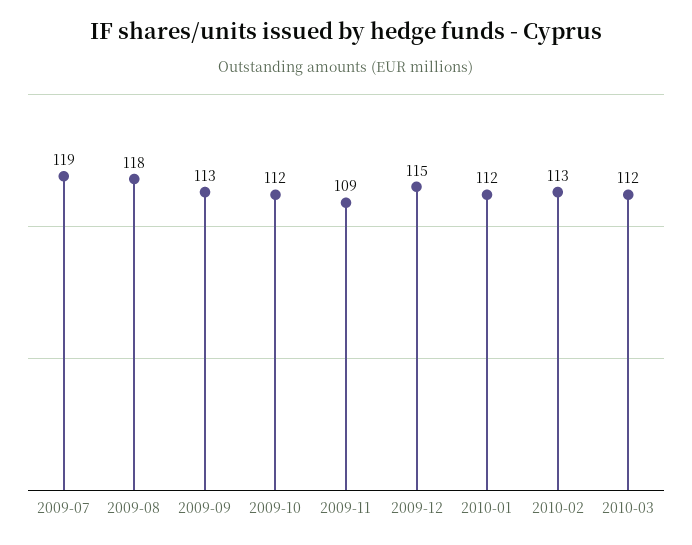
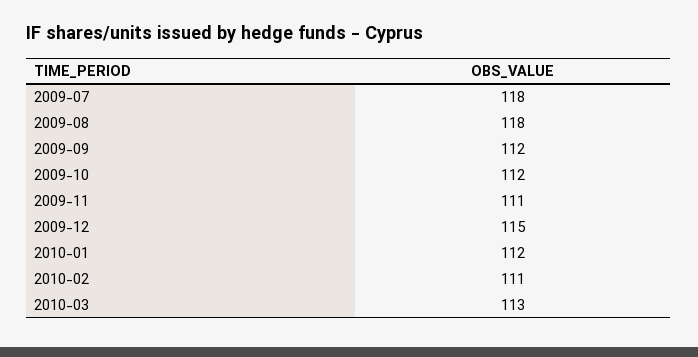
2009-07: 119 -> 118
2009-09: 113 -> 112
2009-11: 109 -> 111
2010-02: 113 -> 111
2010-03: 112 -> 113

